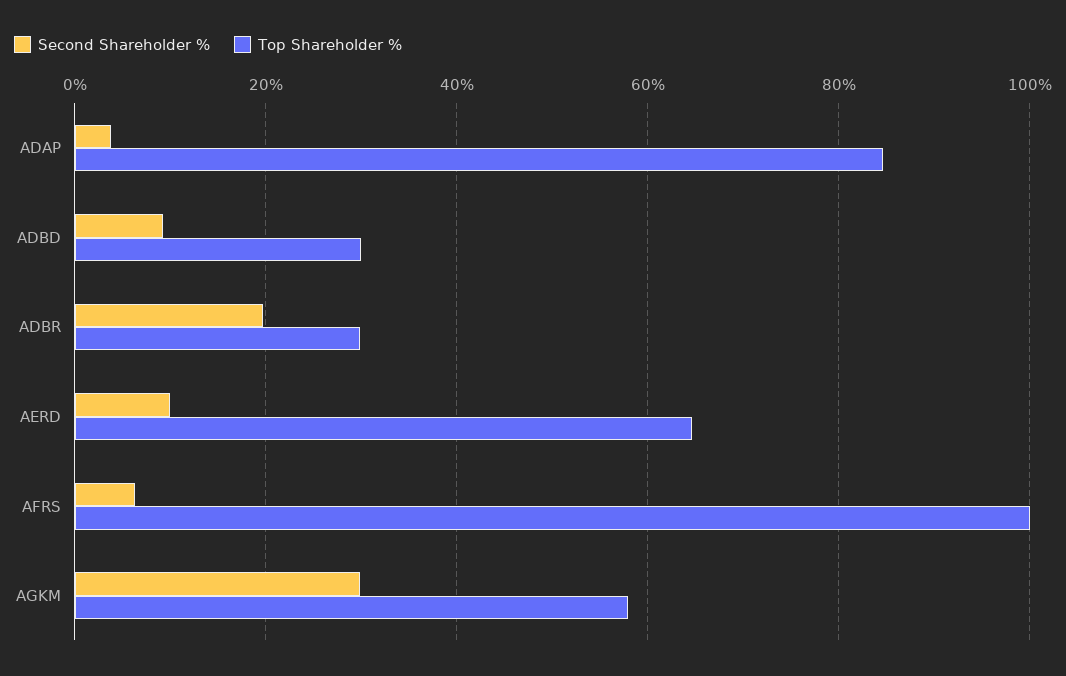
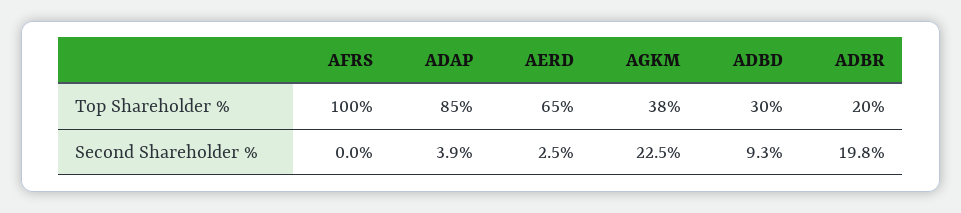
Top Shareholder %, ADBR: 30 -> 20
Second Shareholder %, AERD: 10 -> 2.5
Second Shareholder %, AFRS: 6 -> 0
Second Shareholder %, AGKM: 30 -> 22.5
Top Shareholder %, AGKM: 58 -> 38

